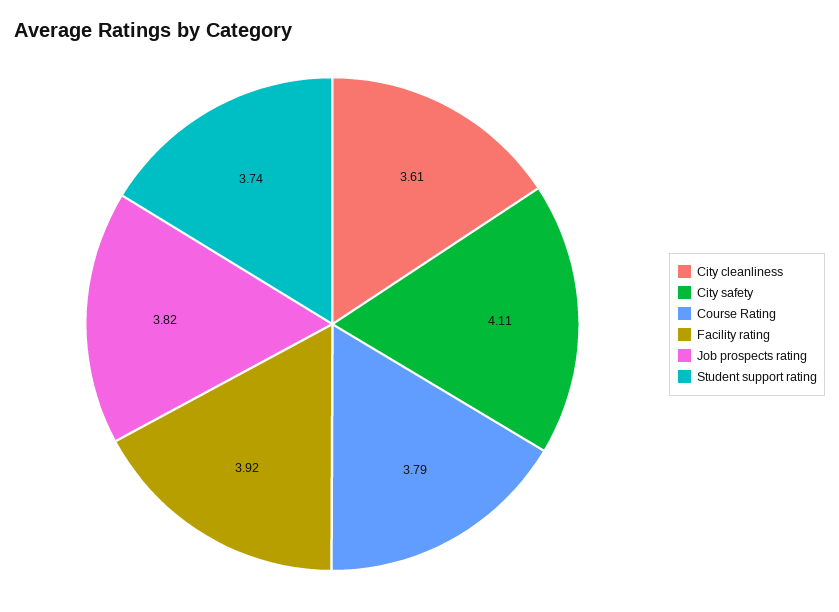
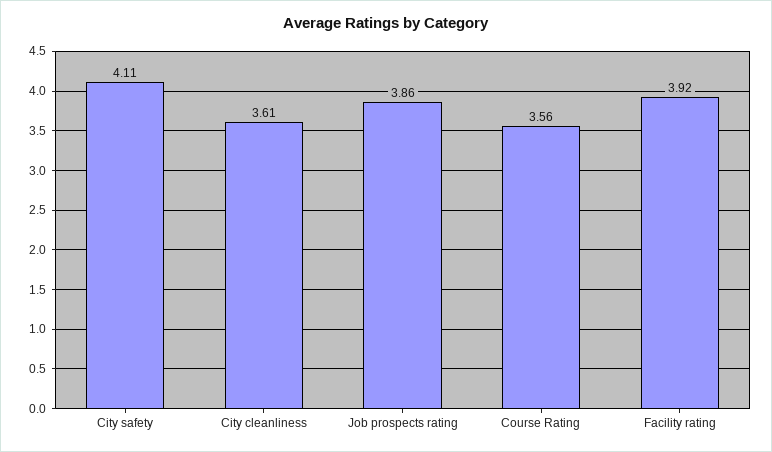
Course Rating: 3.79 -> 3.56
Job prospects rating: 3.82 -> 3.86
Student support rating: 3.74 -> none

